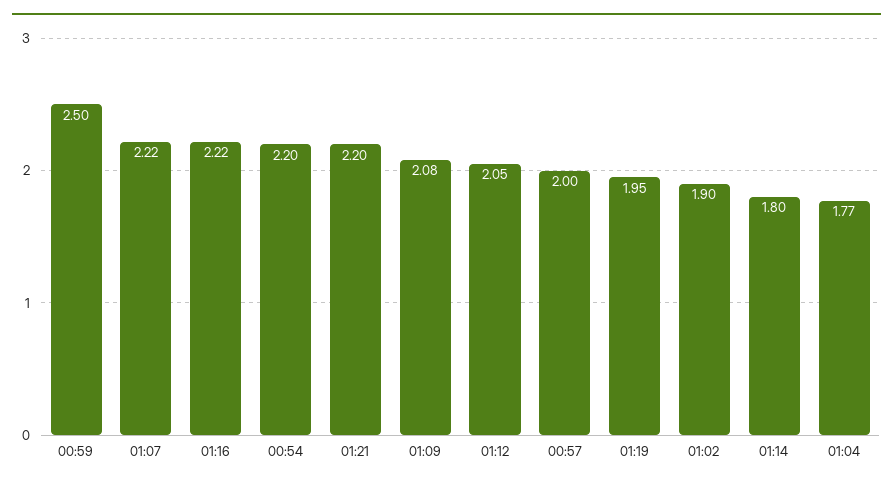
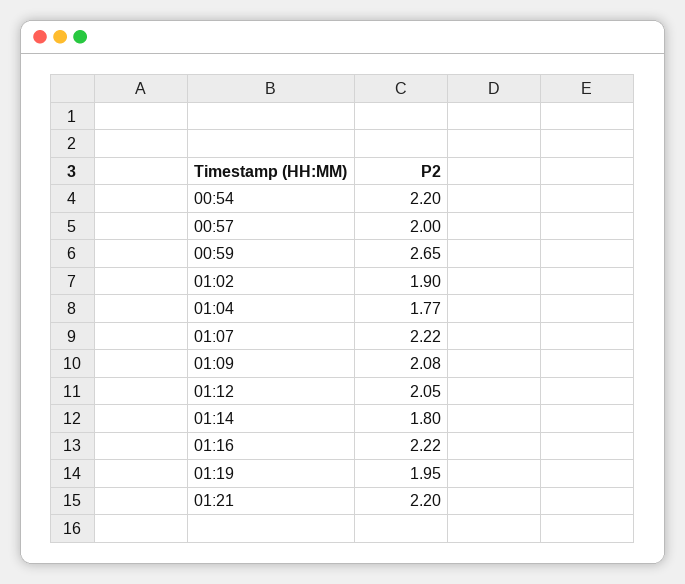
00:59: 2.5 -> 2.65

